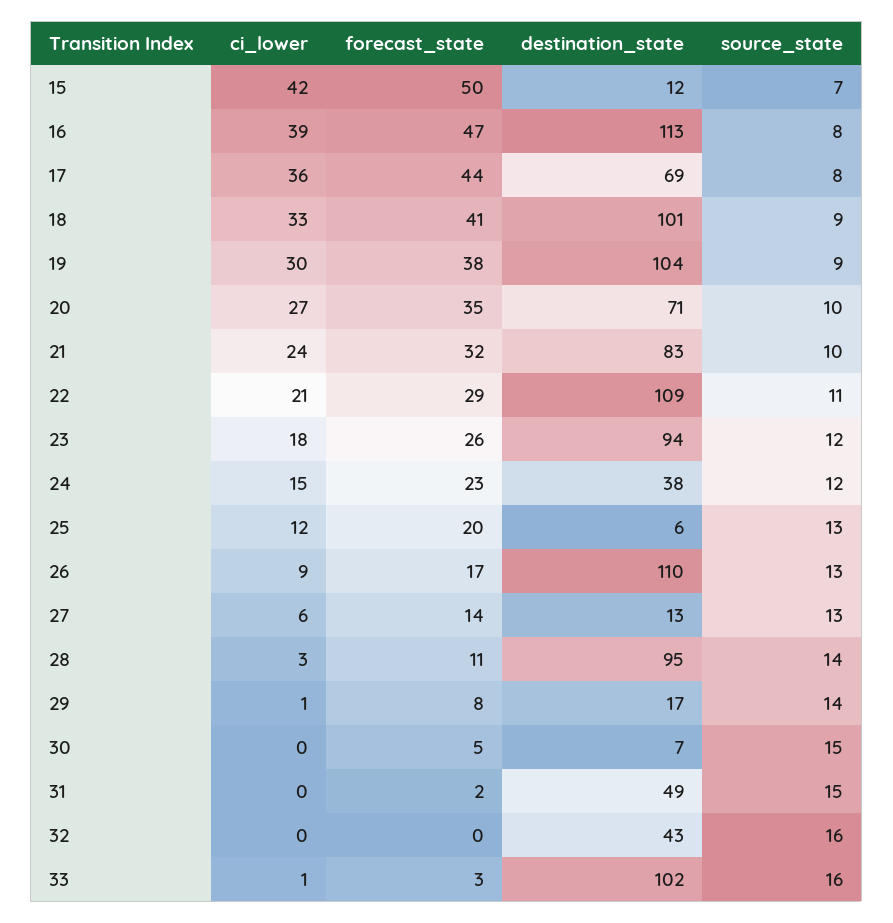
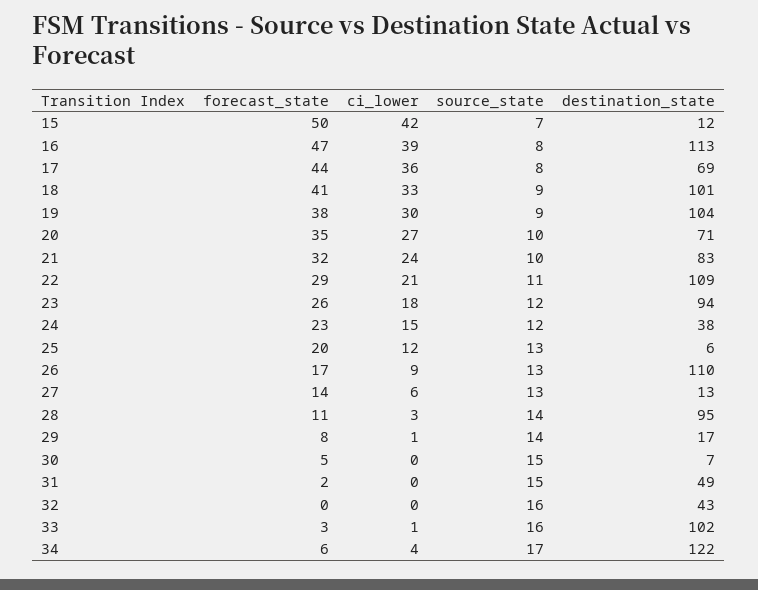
forecast_state, 34: none -> 6
ci_lower, 34: none -> 4
source_state, 34: none -> 17
destination_state, 34: none -> 122

